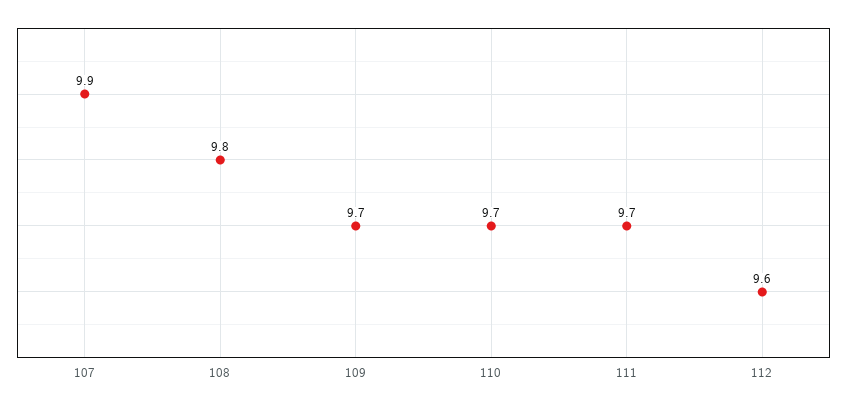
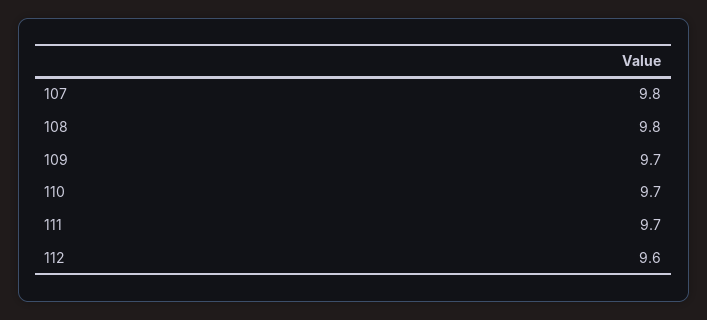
107: 9.9 -> 9.8

